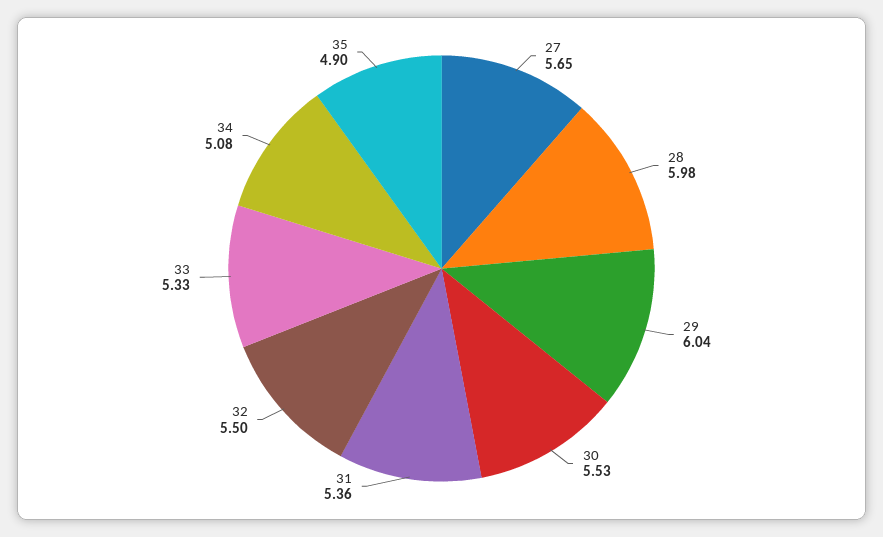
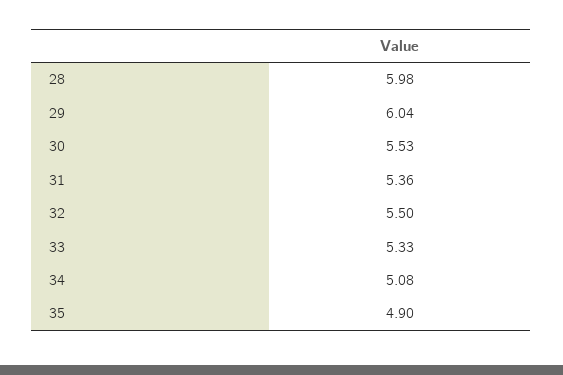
27: 5.65 -> none

